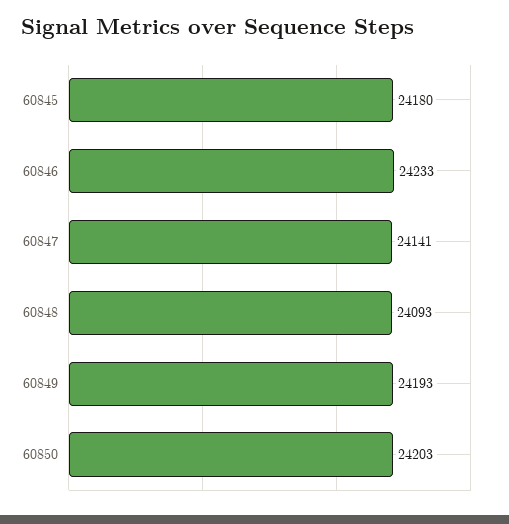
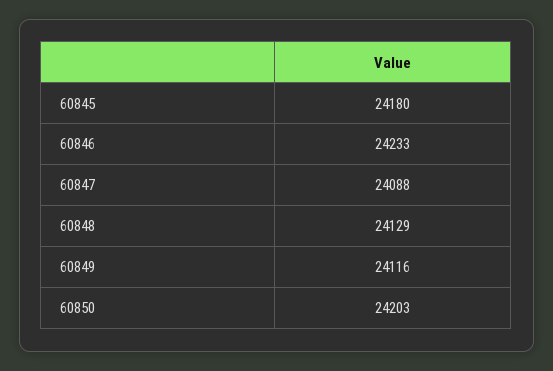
60847: 24141 -> 24088
60848: 24093 -> 24129
60849: 24193 -> 24116

